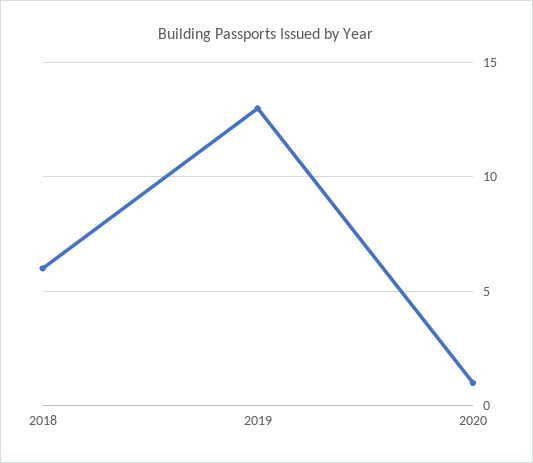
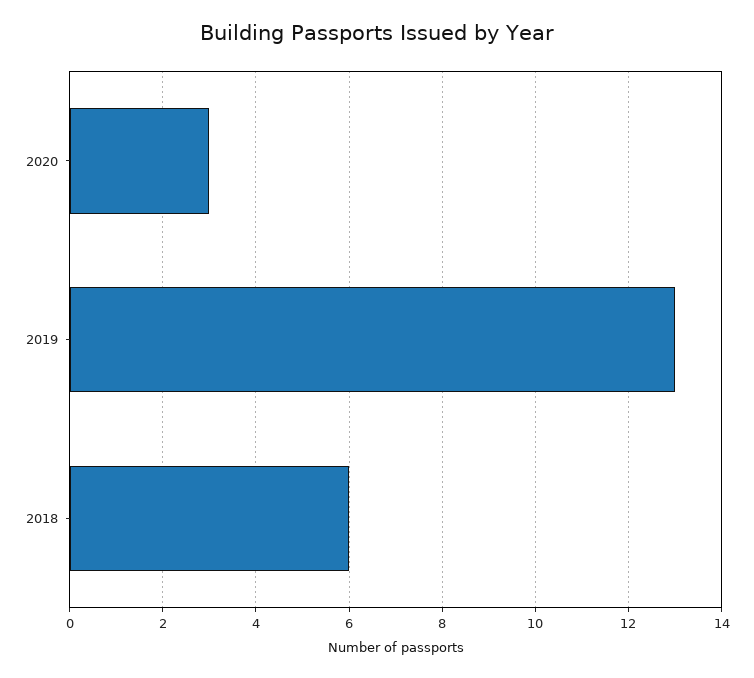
2020: 1 -> 3

